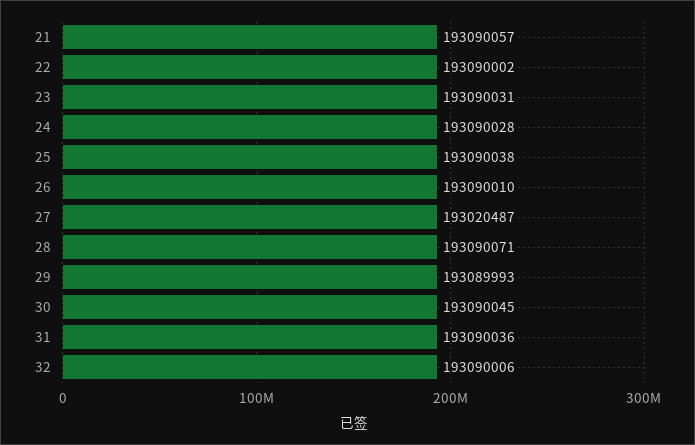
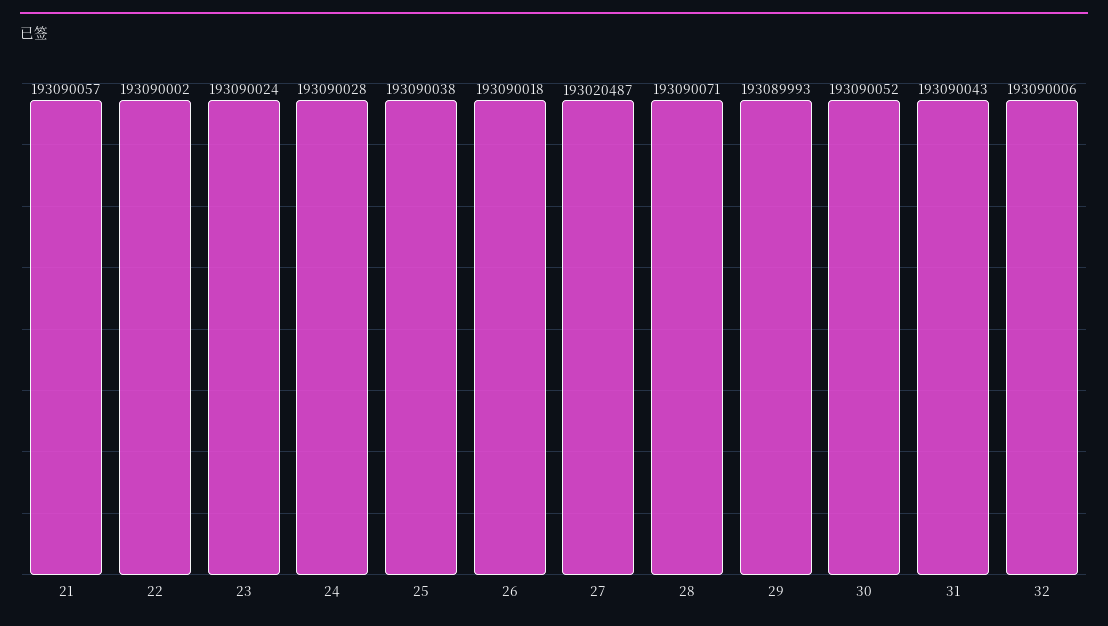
23: 193090031 -> 193090024
26: 193090010 -> 193090018
30: 193090045 -> 193090052
31: 193090036 -> 193090043

